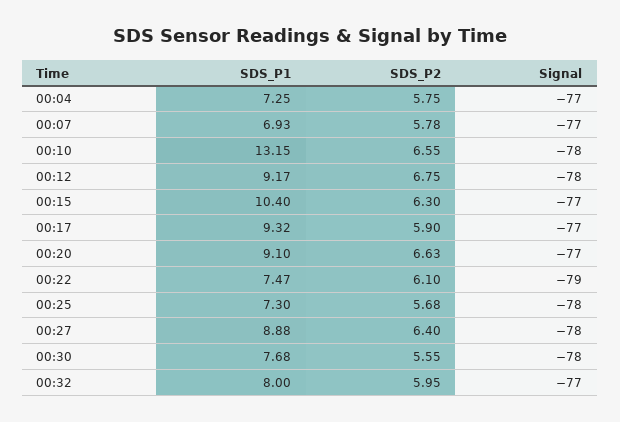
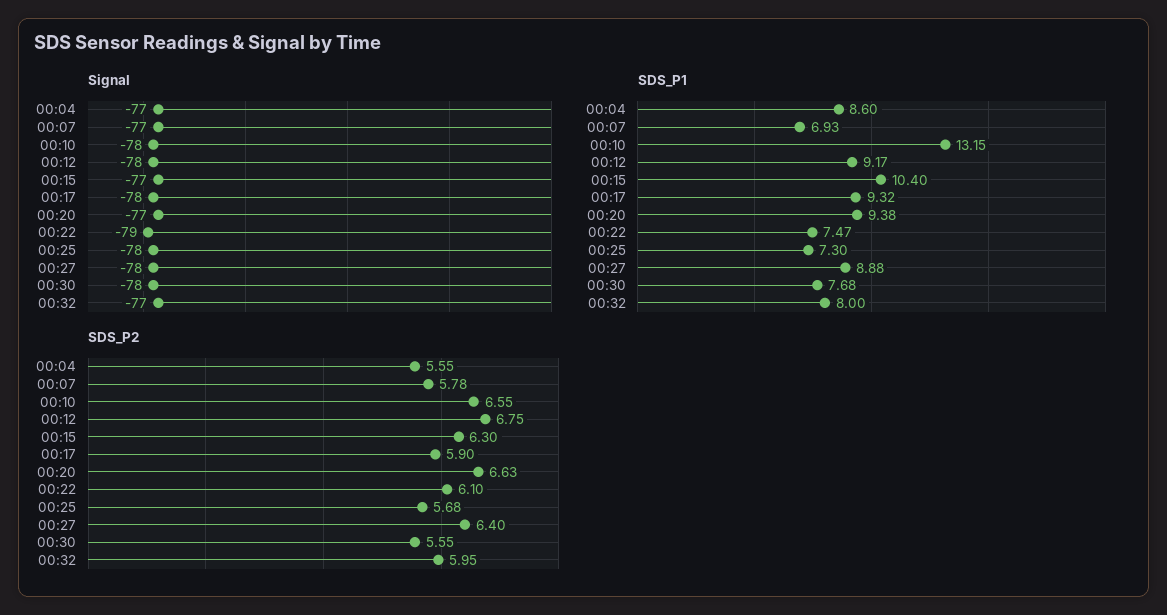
SDS_P1, 00:04: 7.25 -> 8.6
SDS_P2, 00:04: 5.75 -> 5.55
Signal, 00:17: -77 -> -78
SDS_P1, 00:20: 9.1 -> 9.38

